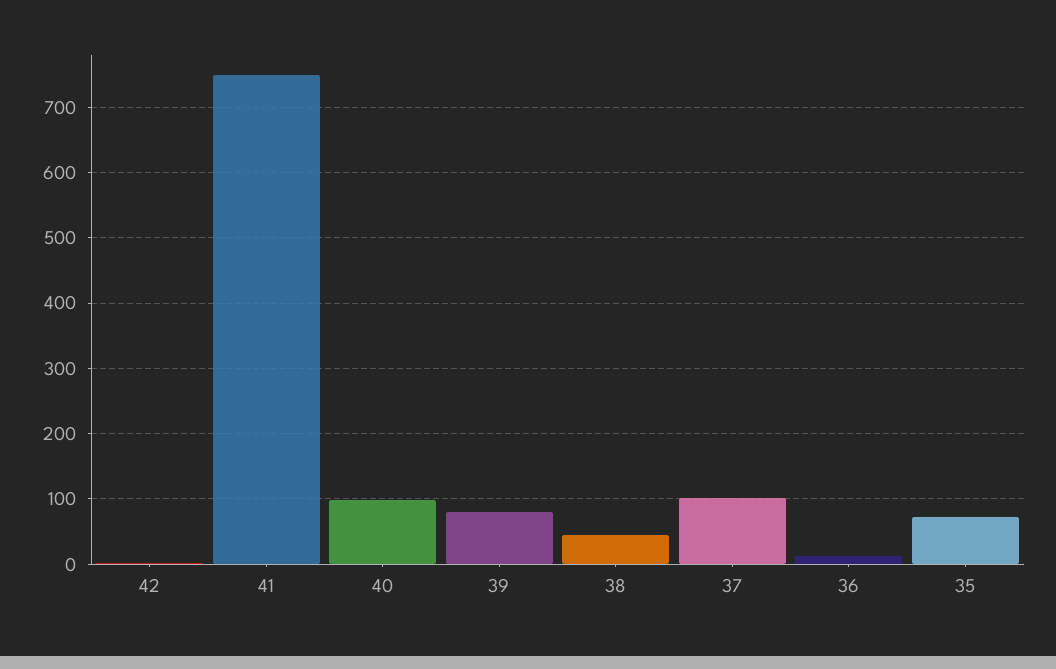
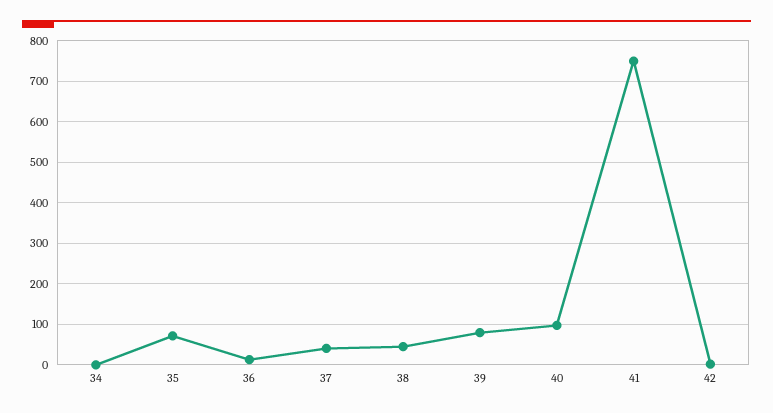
37: 100 -> 40
34: none -> 0

